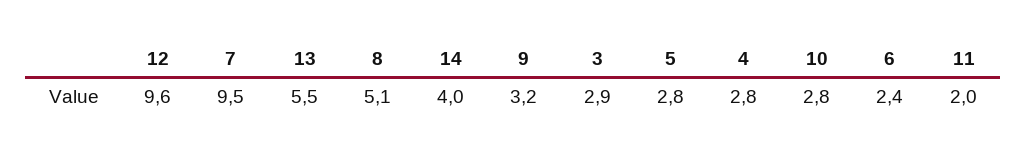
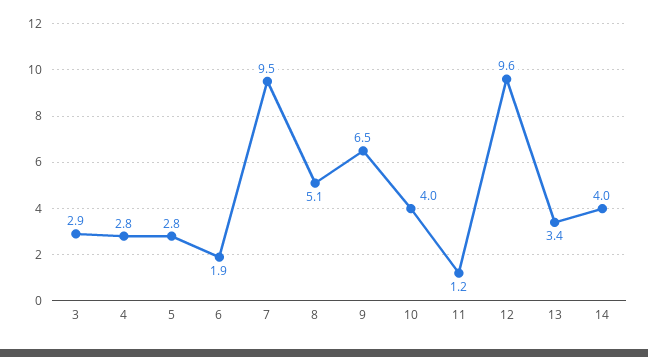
13: 5.5 -> 3.4
9: 3.2 -> 6.5
10: 2.8 -> 4
6: 2.4 -> 1.9
11: 2 -> 1.2

